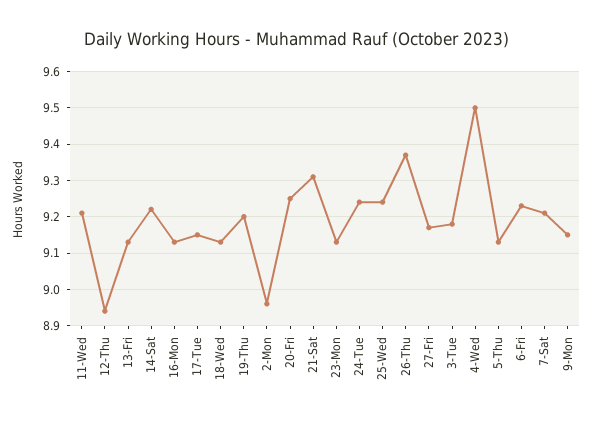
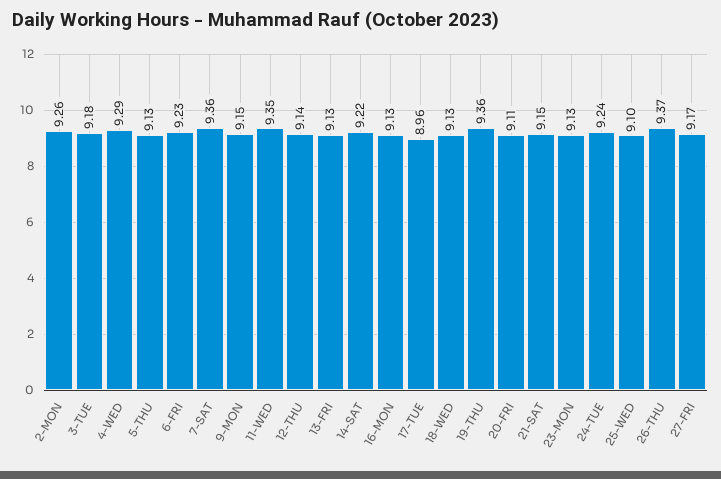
11-Wed: 9.2 -> 9.35
12-Thu: 8.95 -> 9.14
17-Tue: 9.15 -> 8.96
19-Thu: 9.2 -> 9.36
2-Mon: 8.95 -> 9.26
20-Fri: 9.25 -> 9.11
21-Sat: 9.3 -> 9.15
25-Wed: 9.25 -> 9.1
4-Wed: 9.5 -> 9.29
7-Sat: 9.2 -> 9.36

